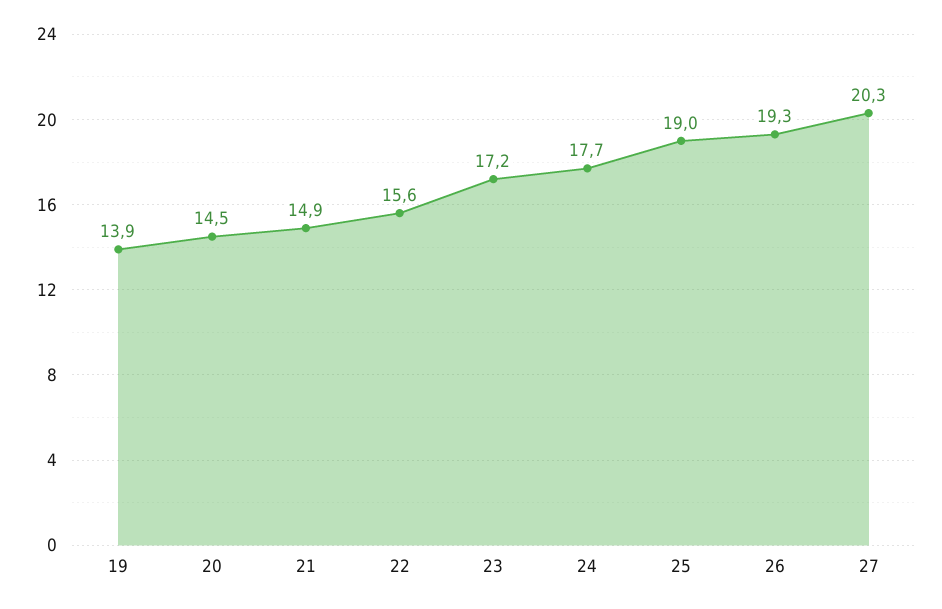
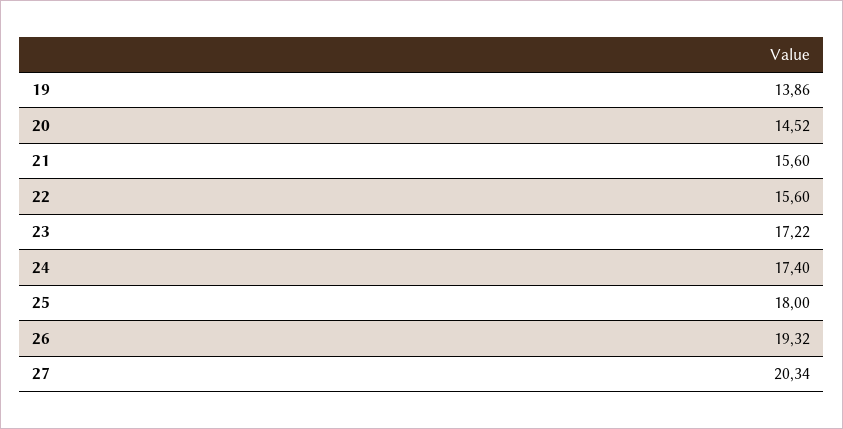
21: 14.9 -> 15.6
24: 17.7 -> 17.4
25: 19 -> 18

